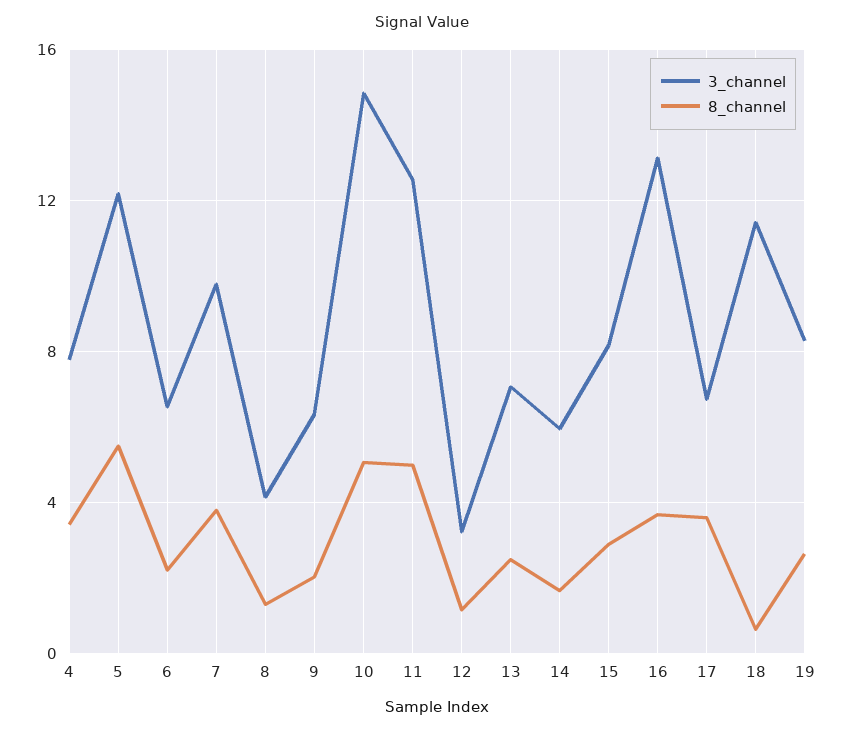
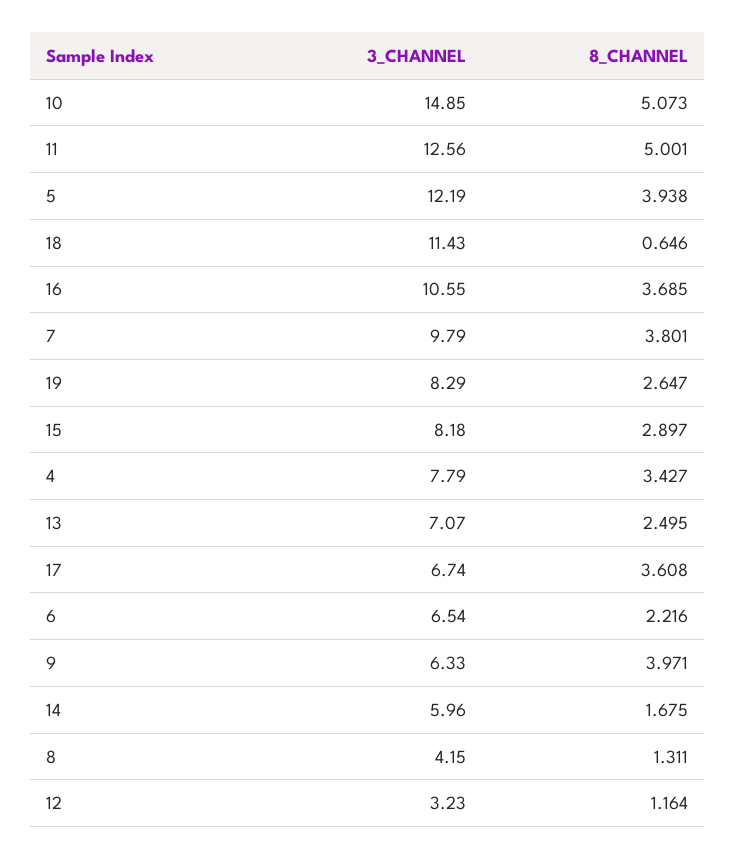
8_channel, 5: 5.5 -> 3.938
8_channel, 9: 2 -> 3.971
3_channel, 16: 13 -> 10.55

